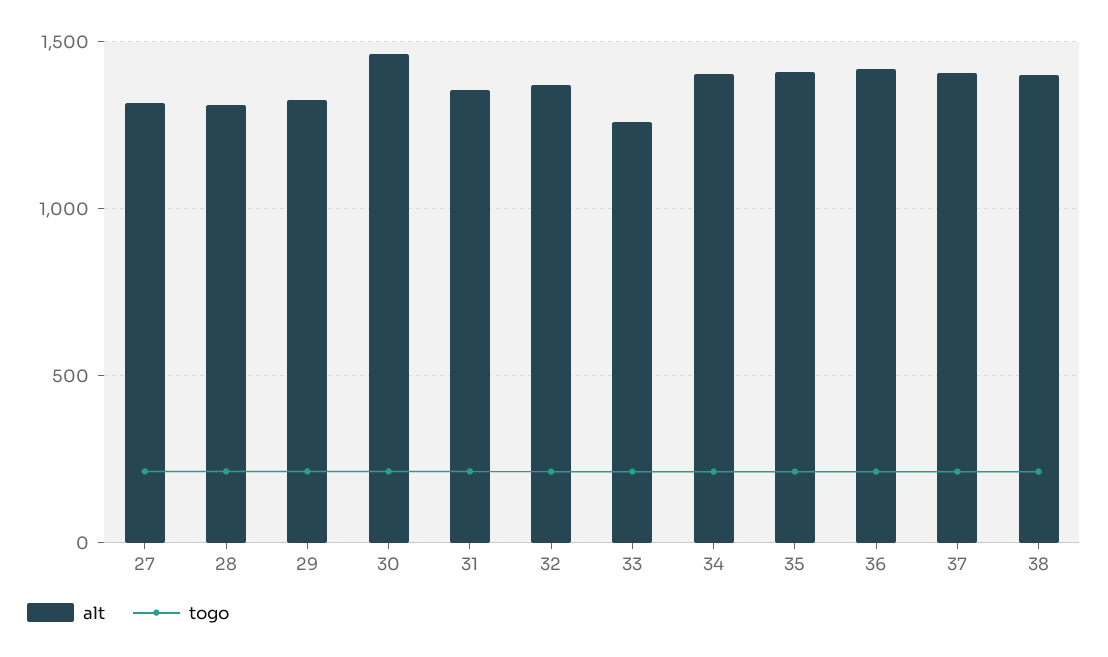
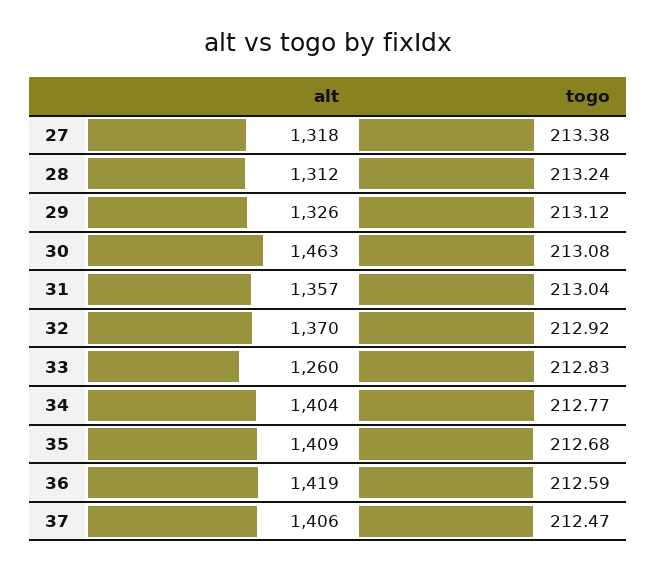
alt, 38: 1400 -> none
togo, 38: 200 -> none

